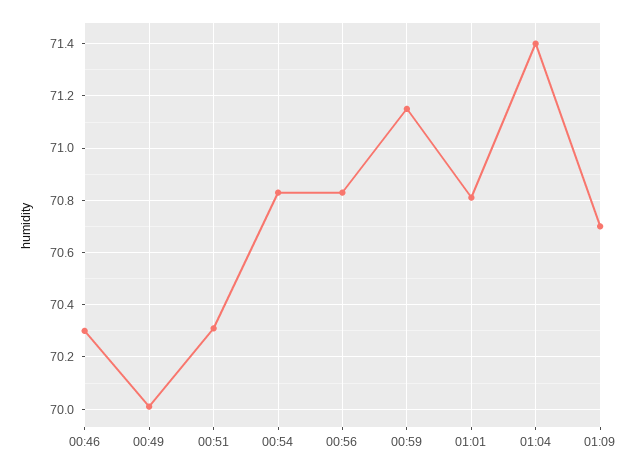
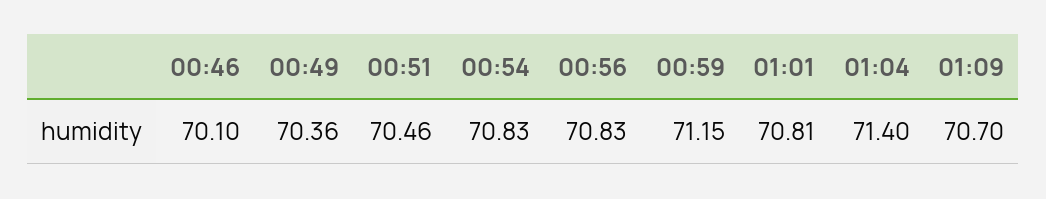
00:46: 70.3 -> 70.1
00:49: 70 -> 70.36
00:51: 70.3 -> 70.46

